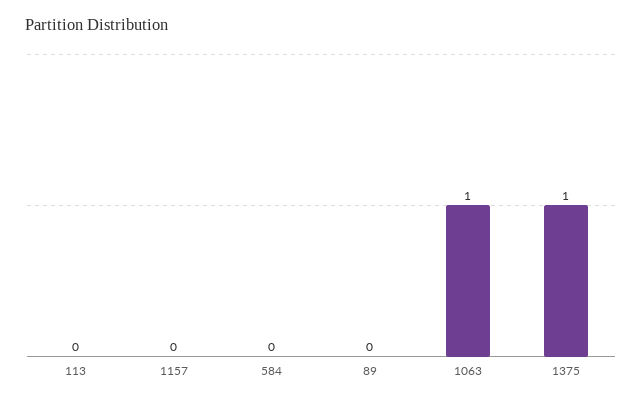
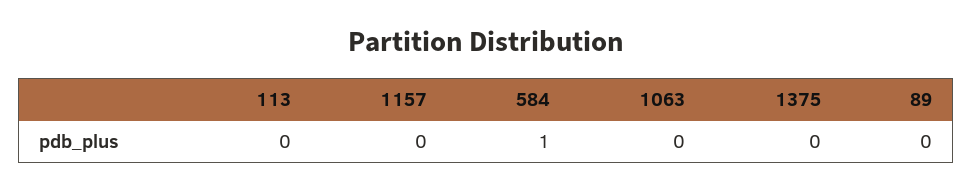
584: 0 -> 1
1063: 1 -> 0
1375: 1 -> 0

